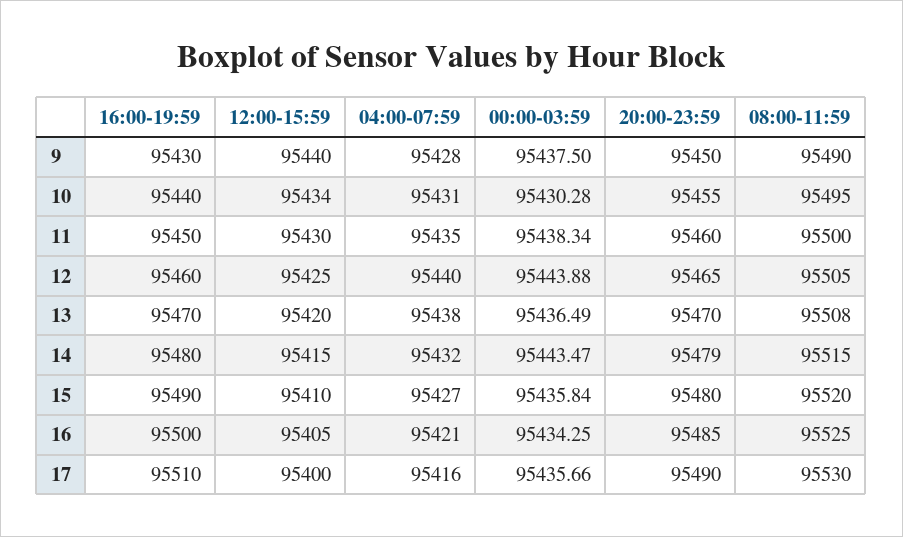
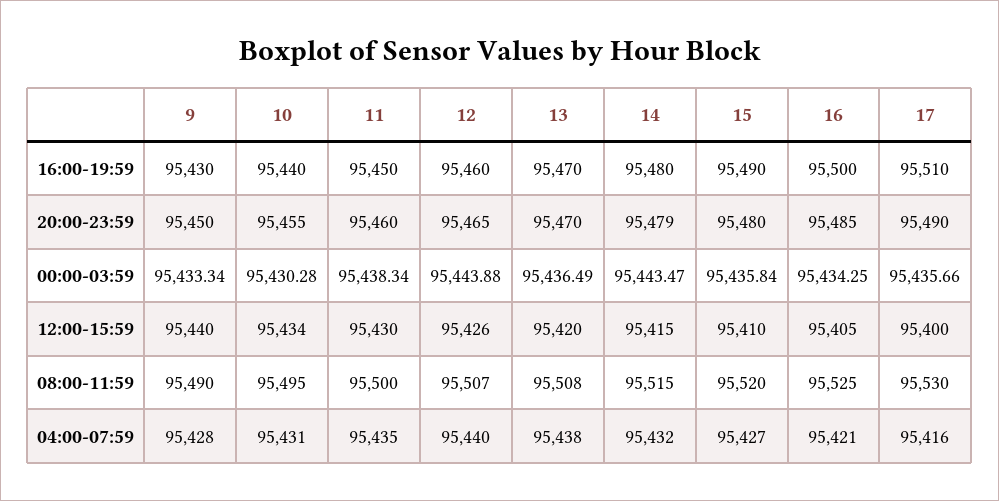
00:00-03:59, 9: 95437.5 -> 95433.34
12:00-15:59, 12: 95425 -> 95426
08:00-11:59, 12: 95505 -> 95507

